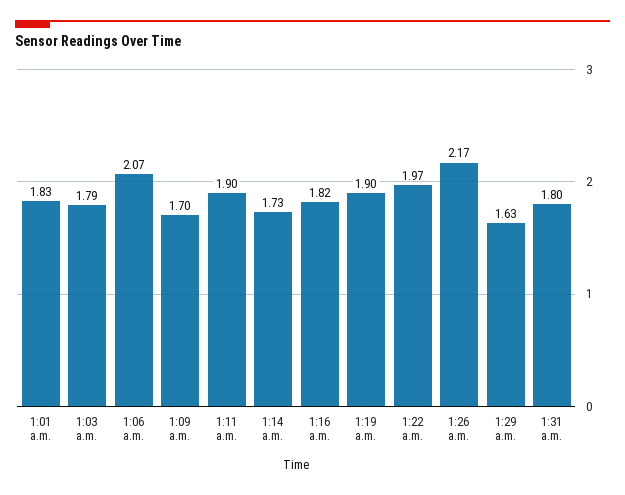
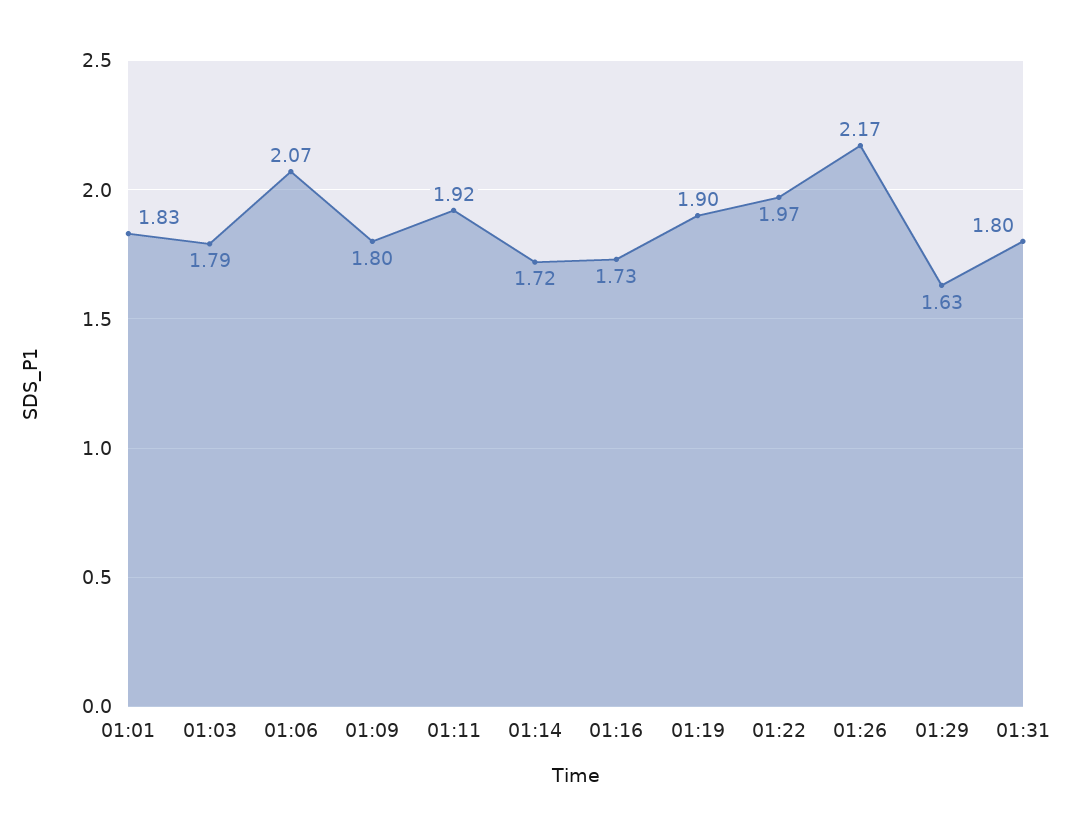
1:09 a.m.: 1.7 -> 1.8
1:11 a.m.: 1.9 -> 1.92
1:14 a.m.: 1.73 -> 1.72
1:16 a.m.: 1.82 -> 1.73

